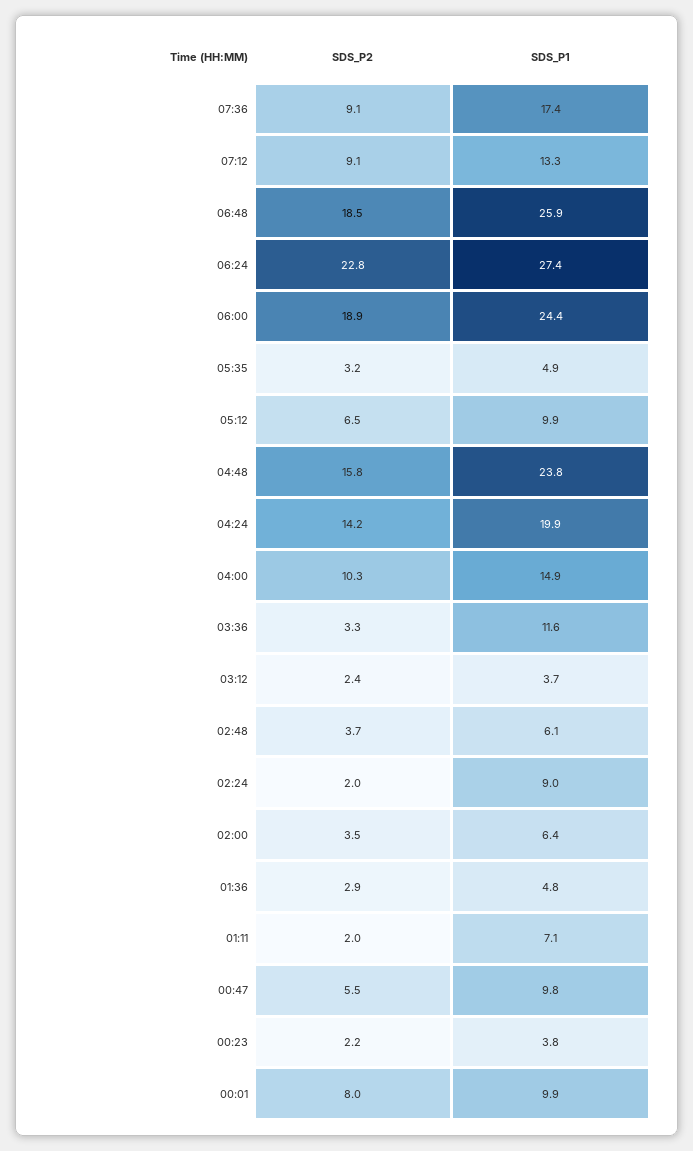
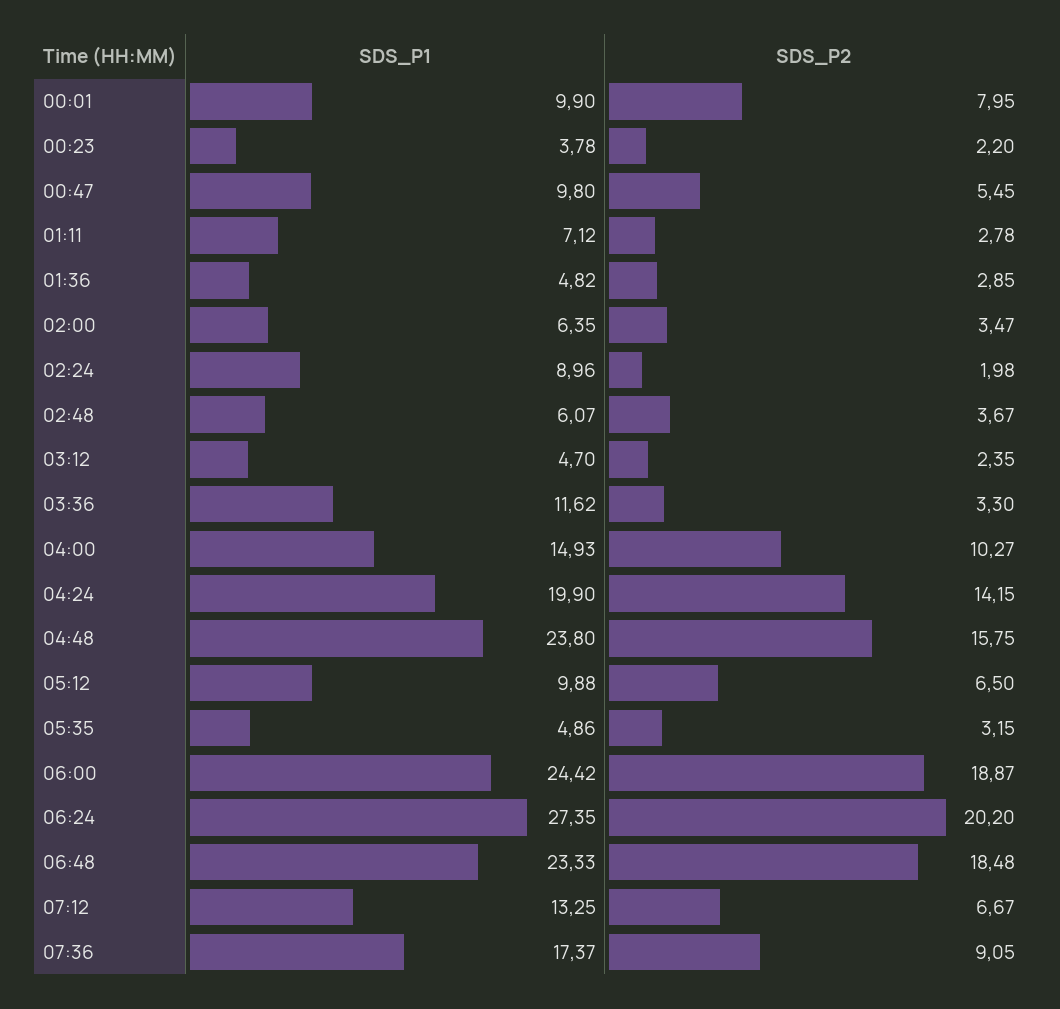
SDS_P2, 07:12: 9.1 -> 6.67
SDS_P1, 06:48: 25.9 -> 23.33
SDS_P2, 06:24: 22.8 -> 20.2
SDS_P1, 03:12: 3.7 -> 4.7
SDS_P2, 01:11: 2 -> 2.78

